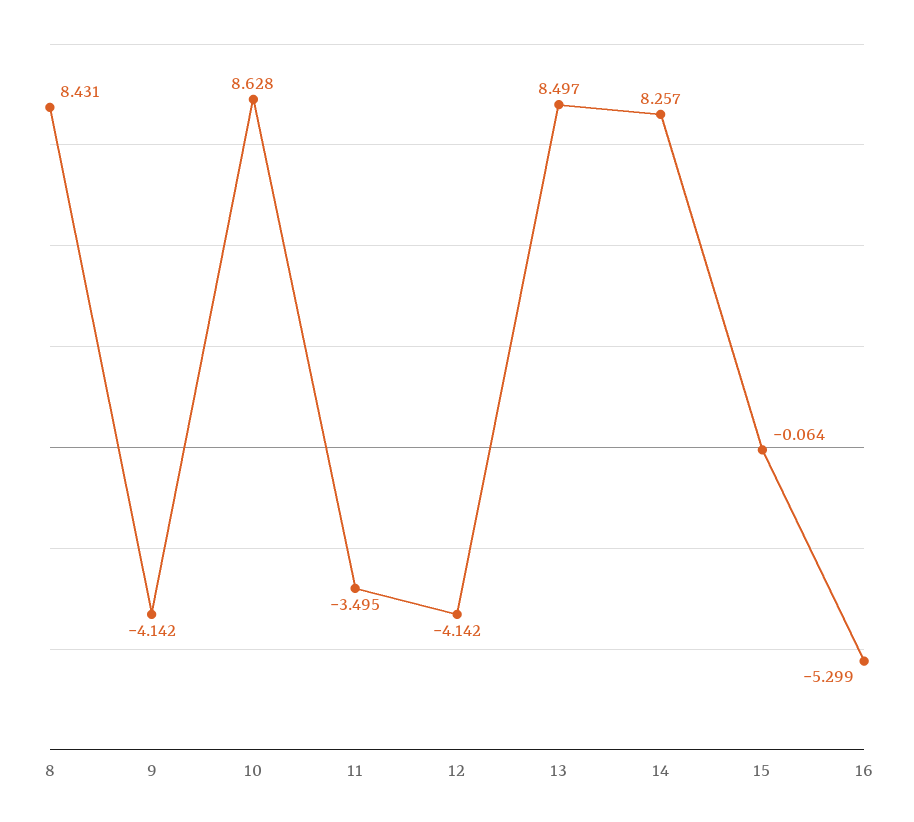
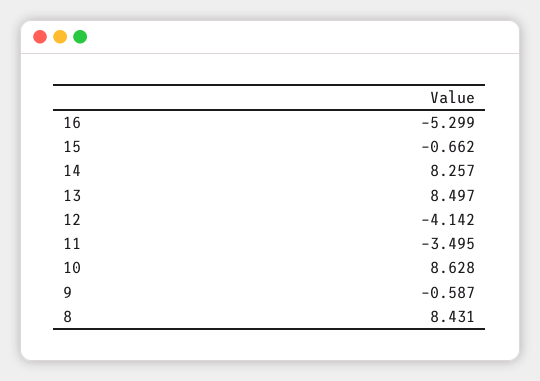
9: -4.142 -> -0.587
15: -0.064 -> -0.662

